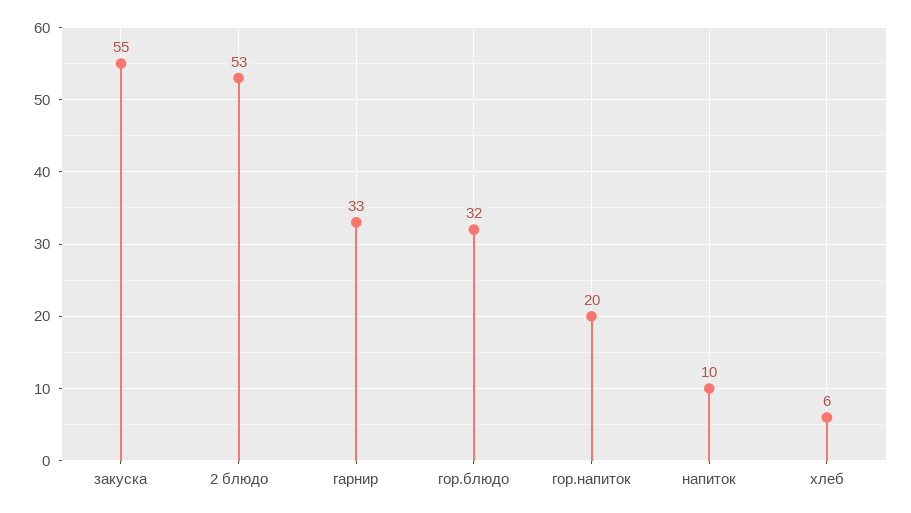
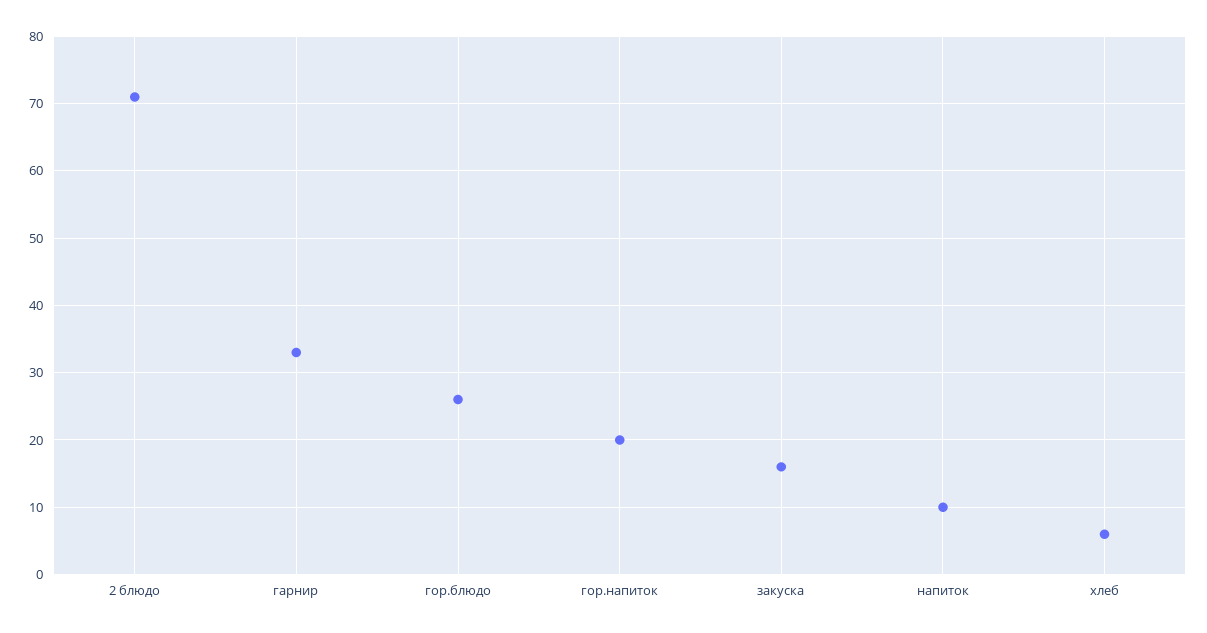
закуска: 55 -> 16
2 блюдо: 53 -> 71
гор.блюдо: 32 -> 26

